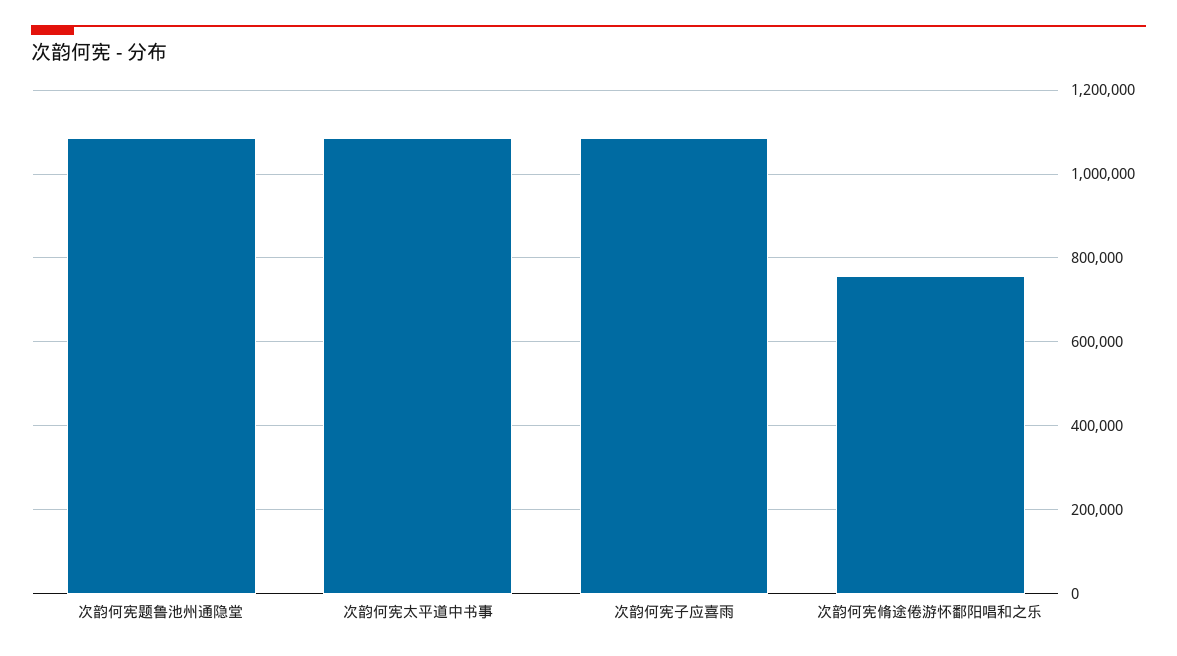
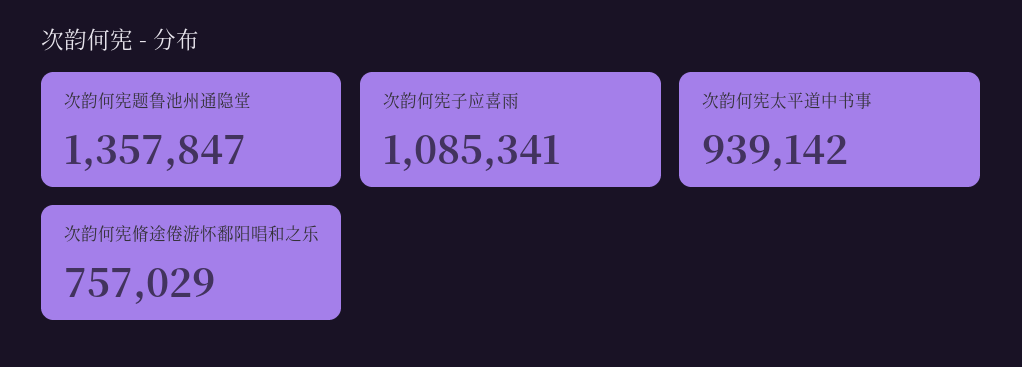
次韵何宪题鲁池州通隐堂: 1080000 -> 1357847
次韵何宪太平道中书事: 1080000 -> 939142

